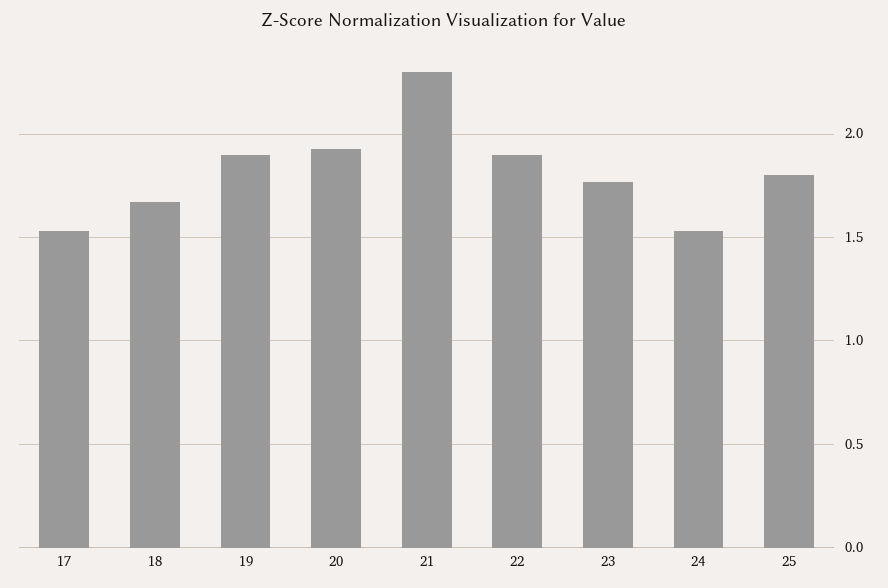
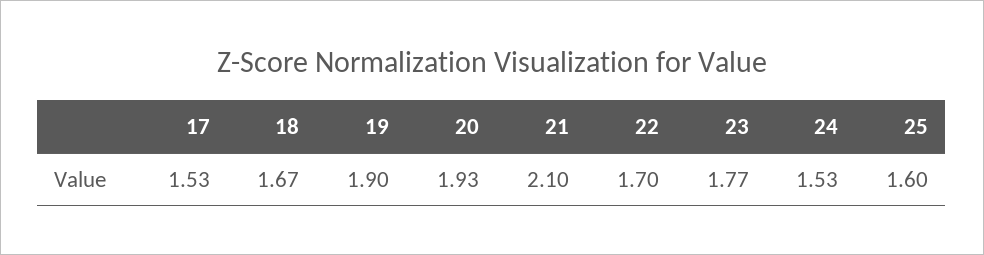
21: 2.3 -> 2.1
22: 1.9 -> 1.7
25: 1.8 -> 1.6

